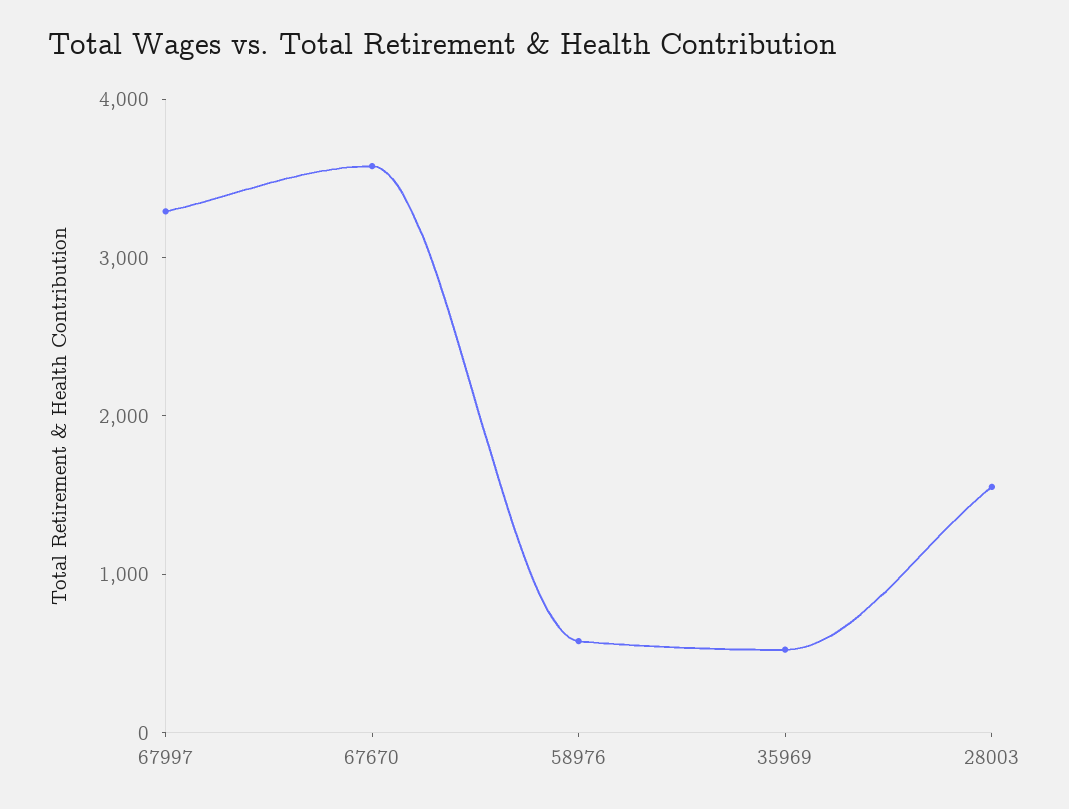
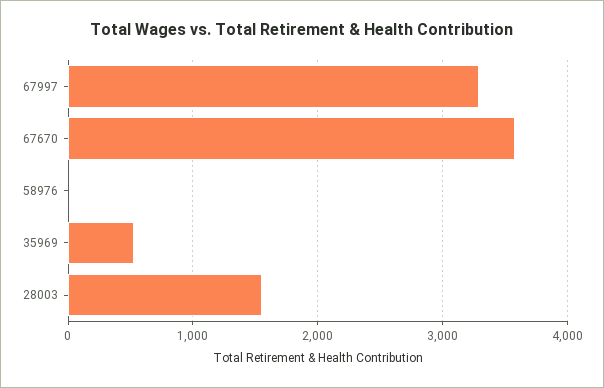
58976: 600 -> 0

